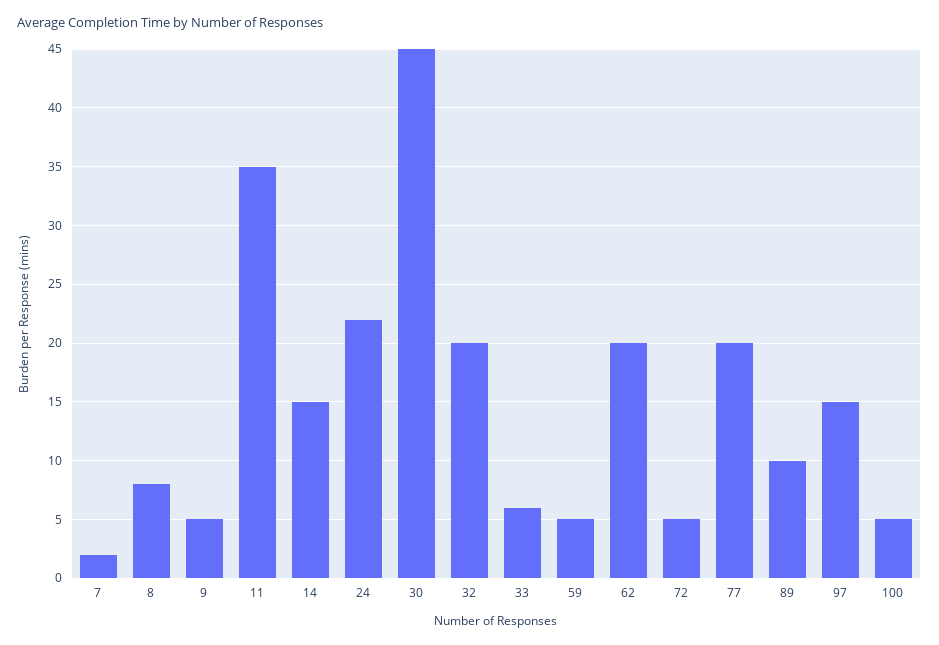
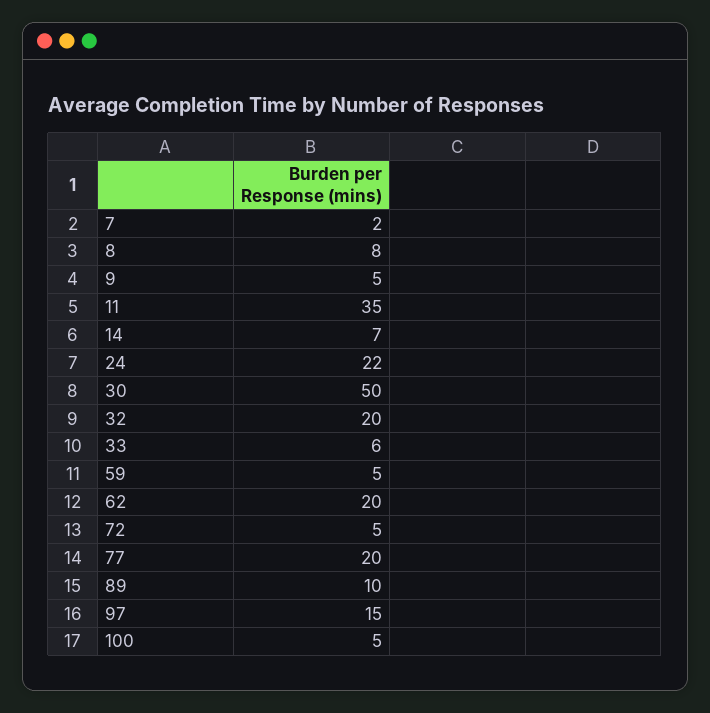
14: 15 -> 7
30: 45 -> 50

